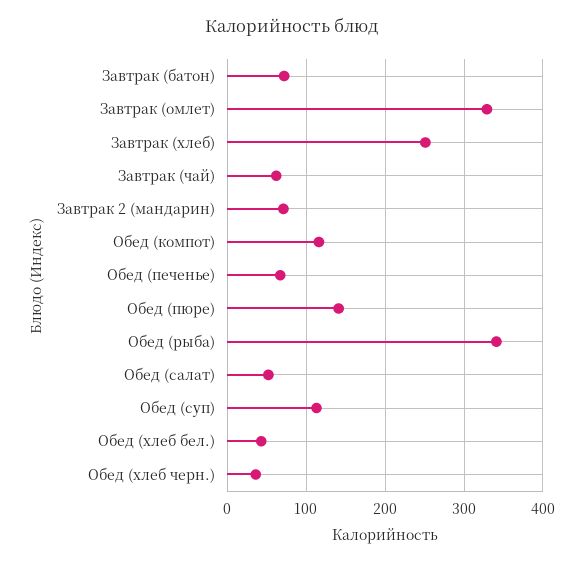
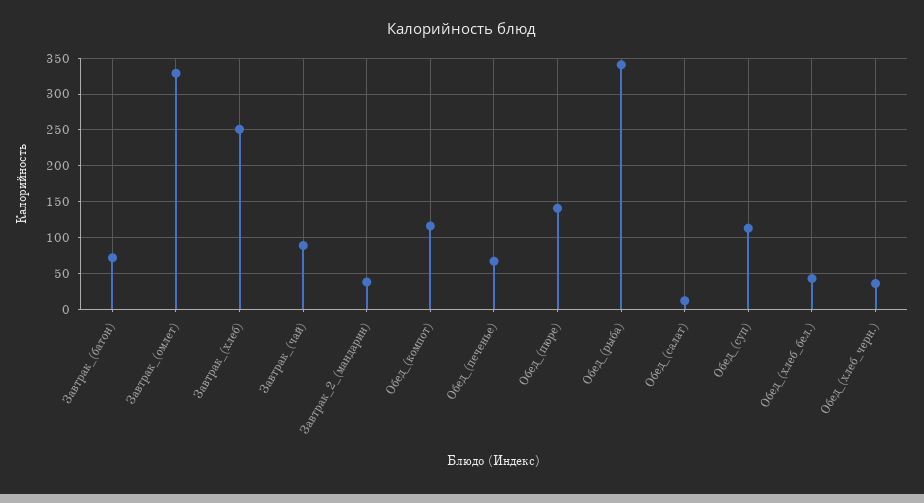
Завтрак (чай): 60 -> 90
Завтрак 2 (мандарин): 70 -> 40
Обед (салат): 50 -> 10

